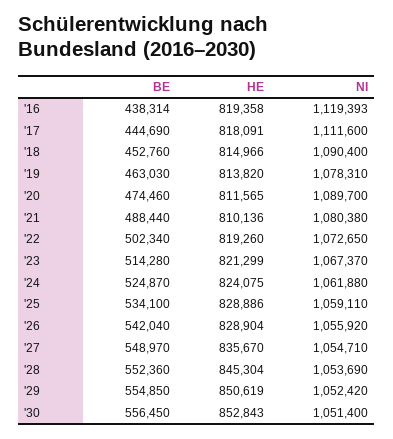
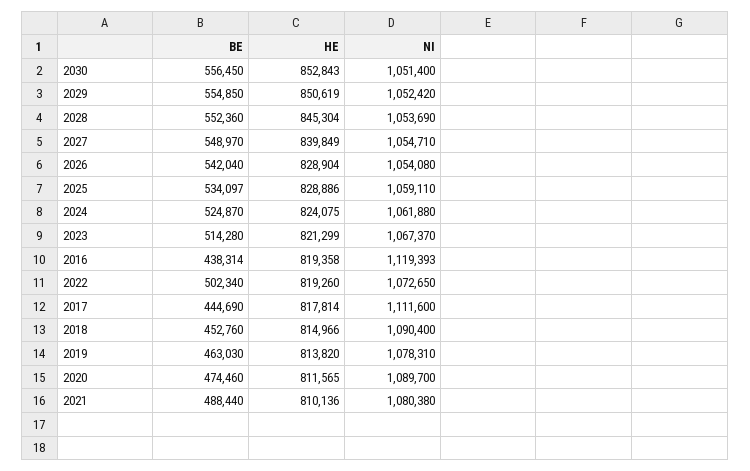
HE, '17: 818091 -> 817814
BE, '25: 534100 -> 534097
NI, '26: 1055920 -> 1054080
HE, '27: 835670 -> 839849

